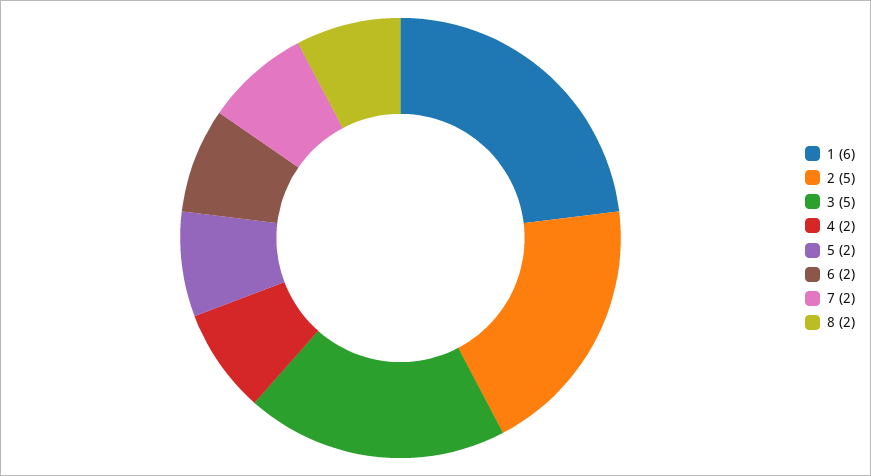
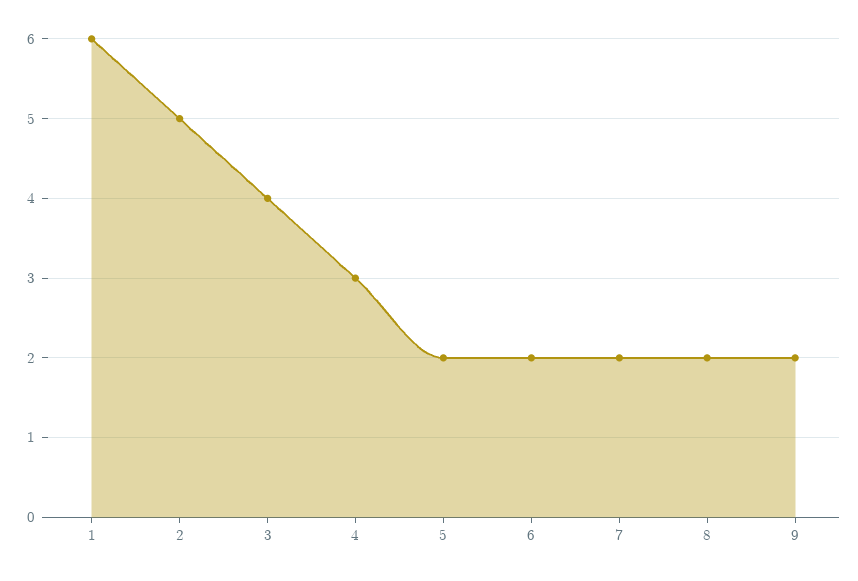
3: 5 -> 4
4: 2 -> 3
9: none -> 2

